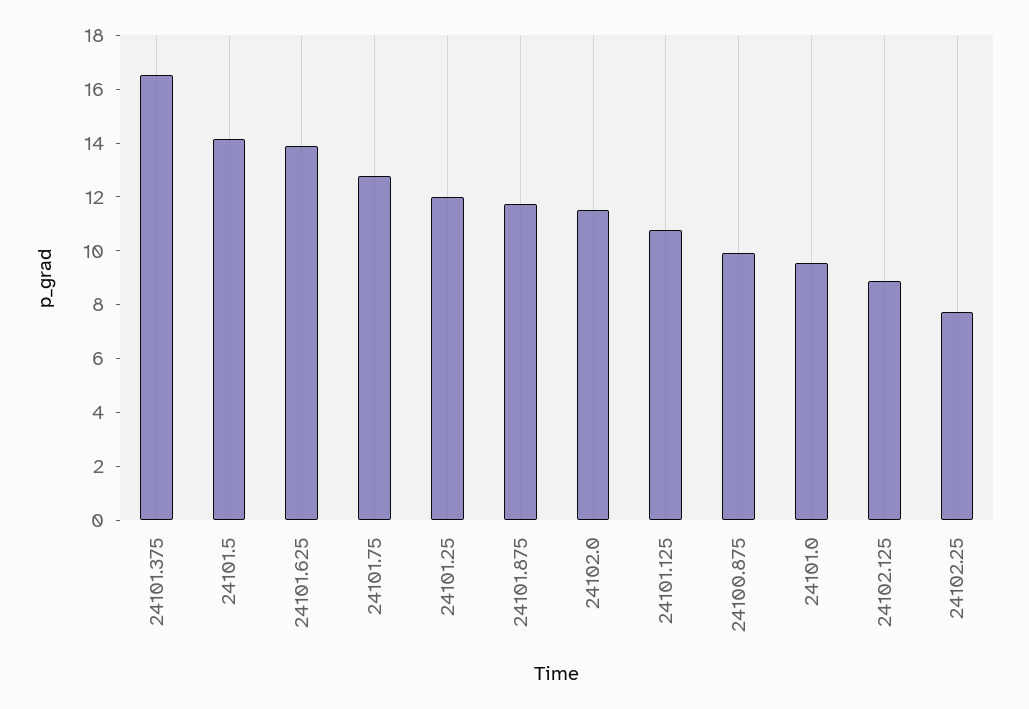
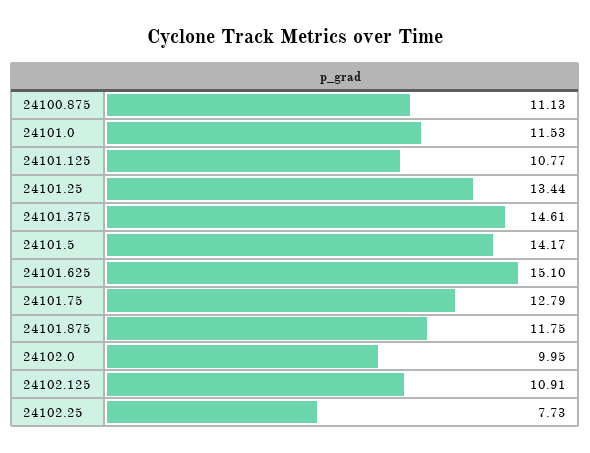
24101.375: 16.5 -> 14.61
24101.625: 14 -> 15.1
24101.25: 12 -> 13.44
24102.0: 11.5 -> 9.95
24100.875: 10 -> 11.13
24101.0: 9.5 -> 11.53
24102.125: 9 -> 10.91

